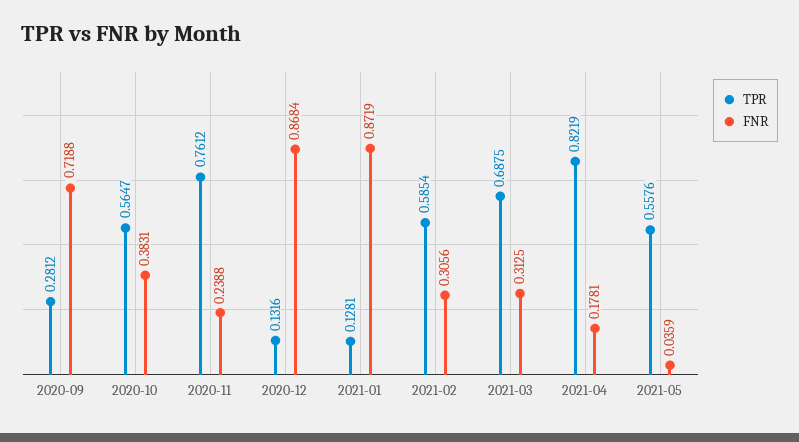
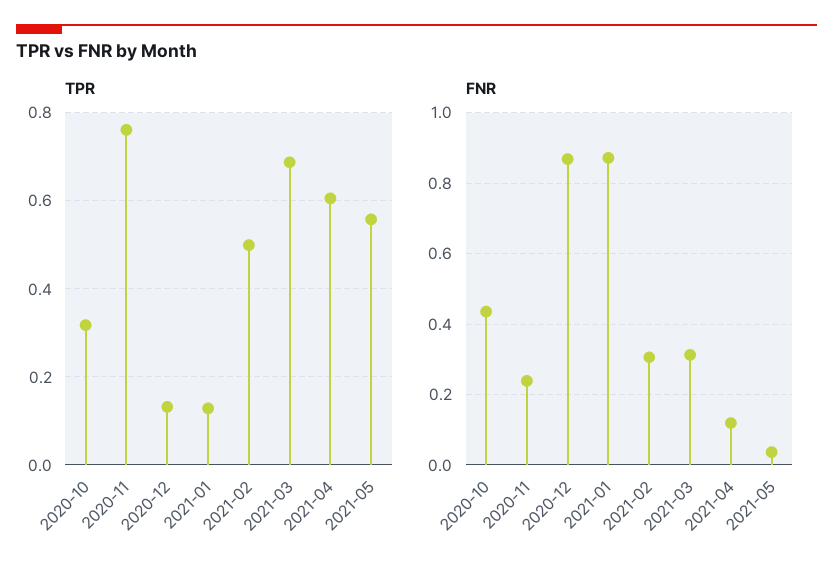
TPR, 2020-09: 0.2812 -> none
FNR, 2020-09: 0.7188 -> none
TPR, 2020-10: 0.5647 -> 0.32
FNR, 2020-10: 0.3831 -> 0.44
TPR, 2021-02: 0.5854 -> 0.5
TPR, 2021-04: 0.8219 -> 0.6
FNR, 2021-04: 0.1781 -> 0.12

